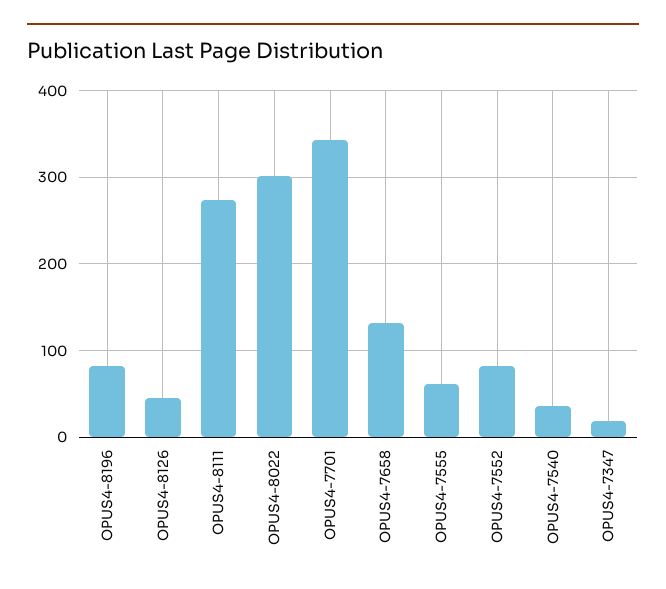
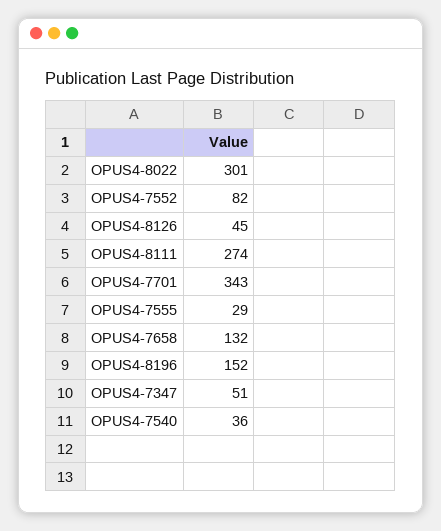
OPUS4-8196: 80 -> 152
OPUS4-7555: 60 -> 29
OPUS4-7347: 20 -> 51

